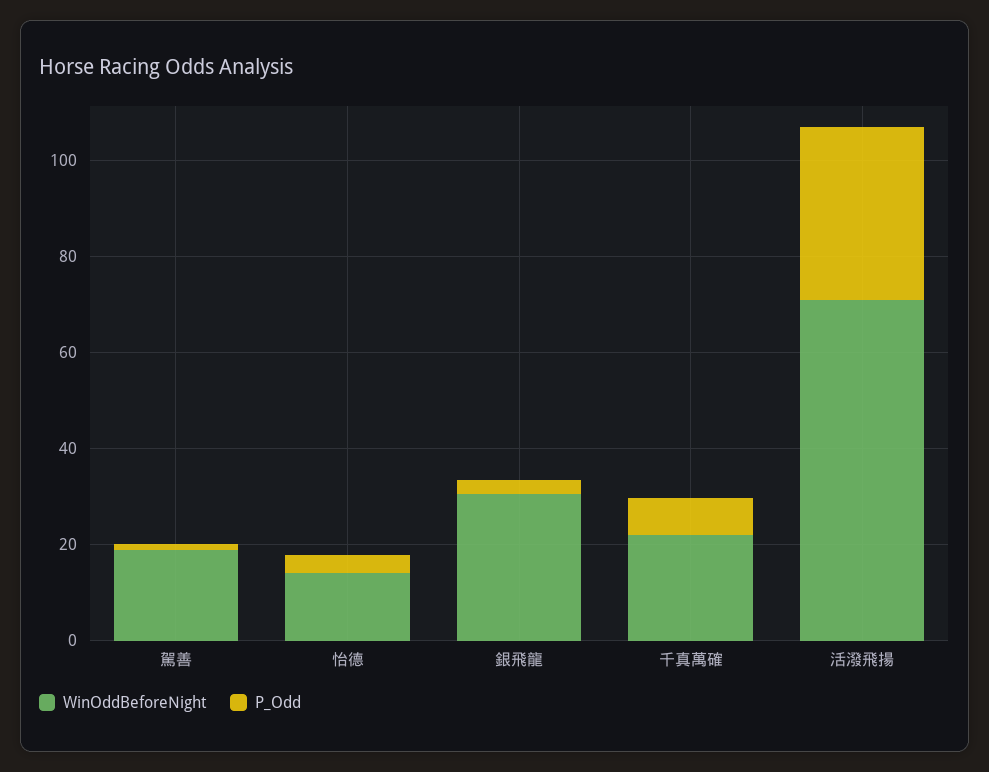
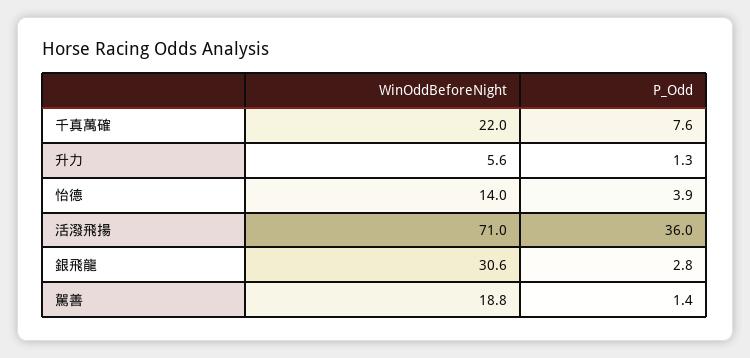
WinOddBeforeNight, 升力: none -> 5.6
P_Odd, 升力: none -> 1.3

